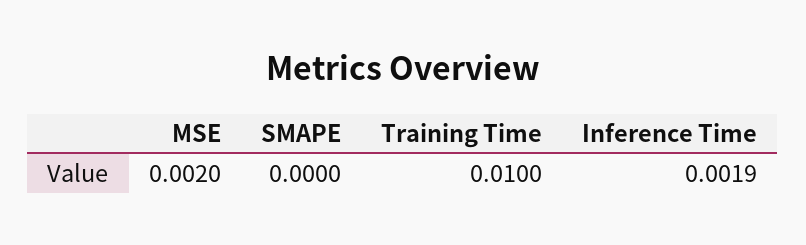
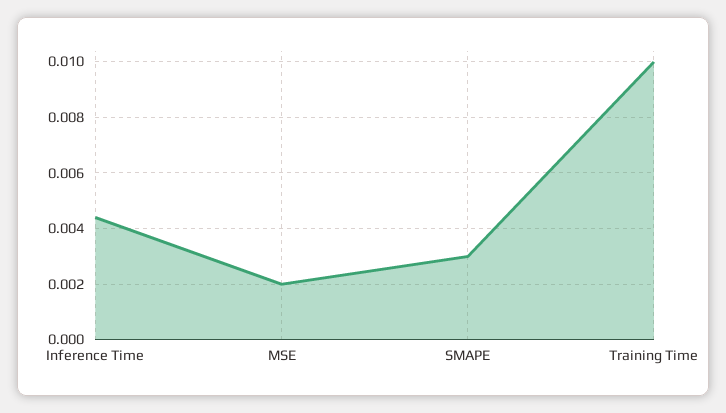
SMAPE: 0 -> 0.003
Inference Time: 0.0019 -> 0.0045

